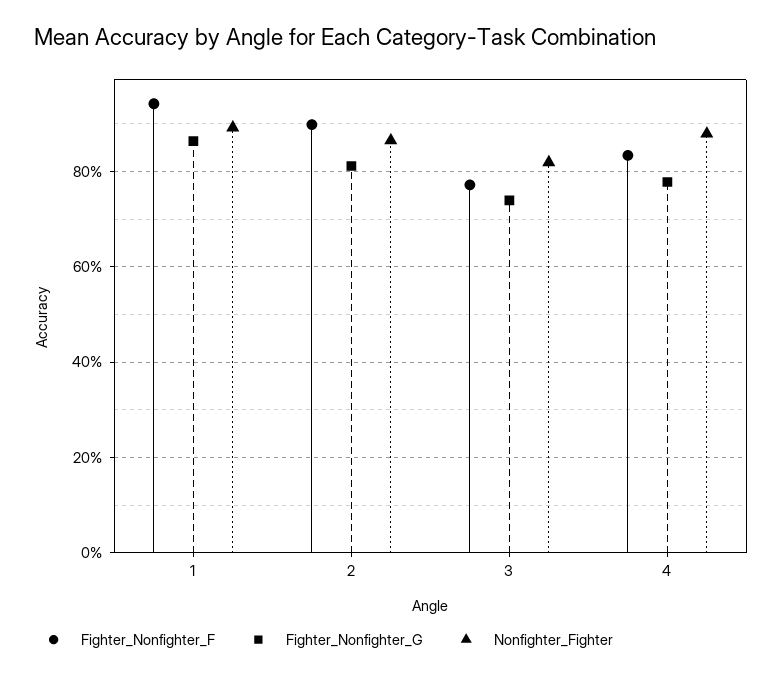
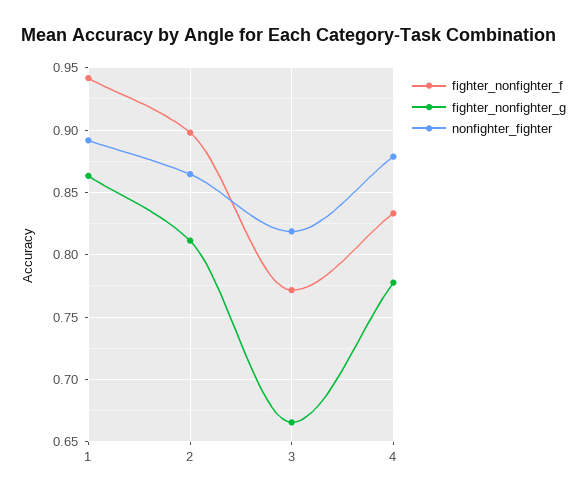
Fighter_Nonfighter_G, 3: 0.74 -> 0.665

